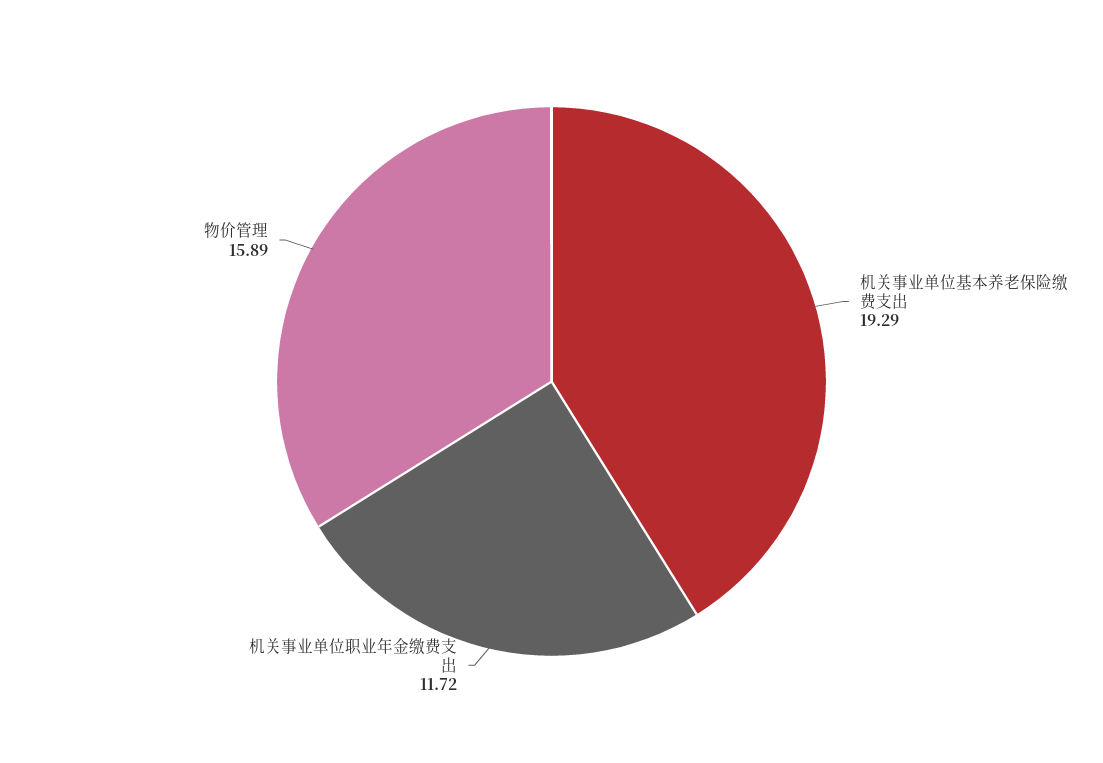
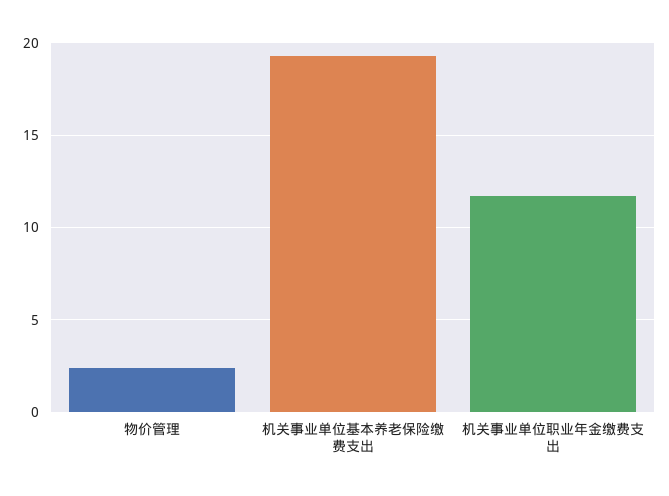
物价管理: 15.89 -> 2.5

